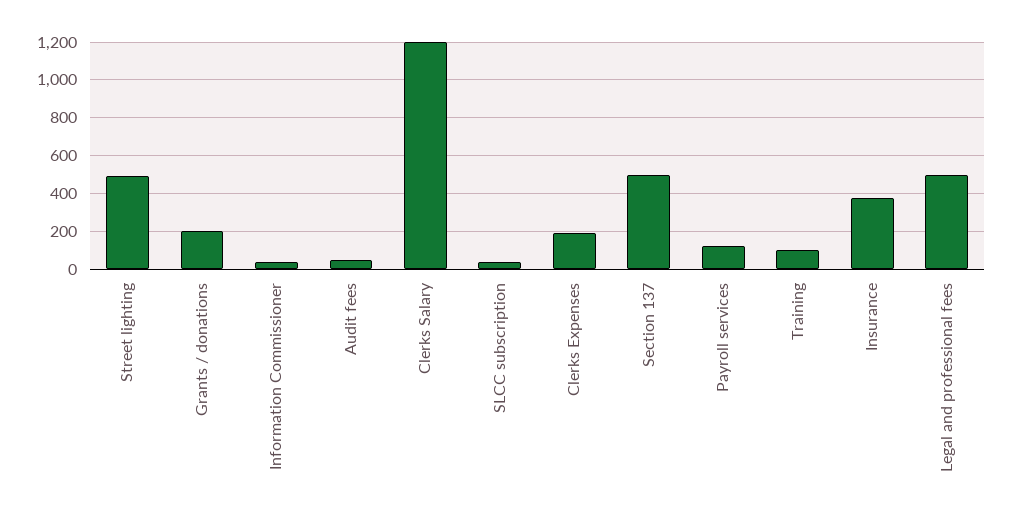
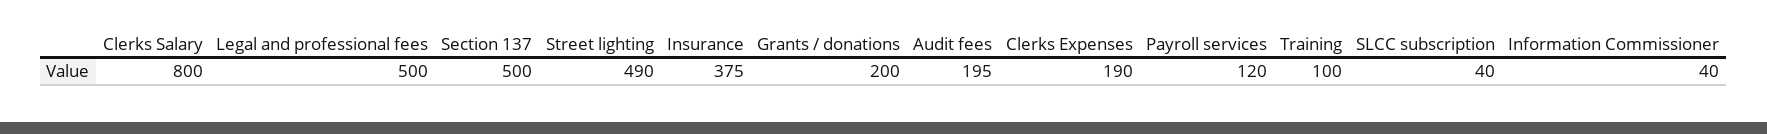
Audit fees: 50 -> 195
Clerks Salary: 1200 -> 800

